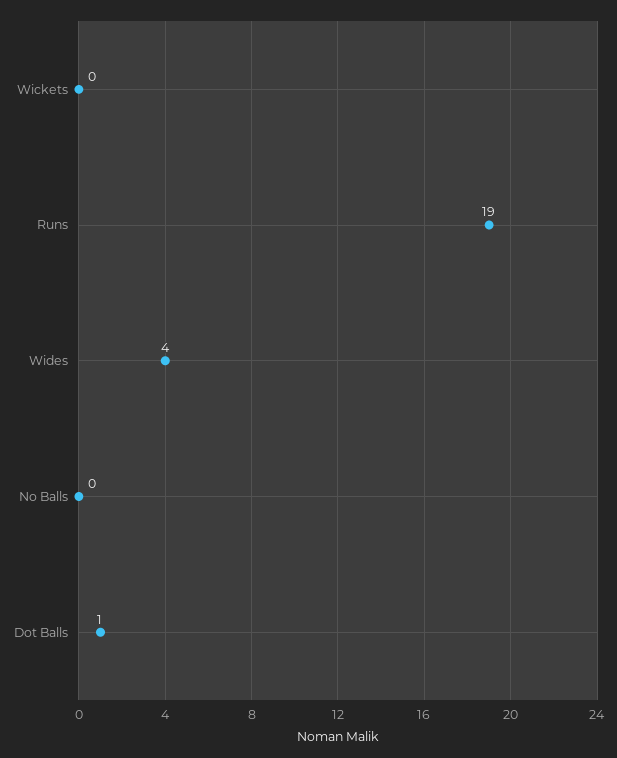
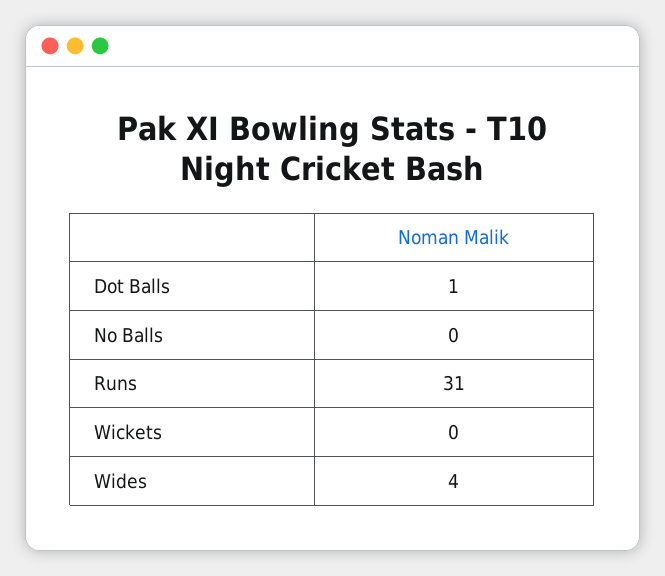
Runs: 19 -> 31

